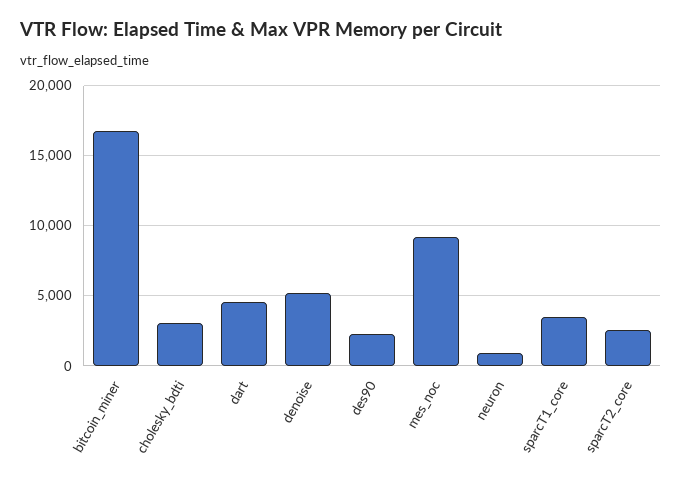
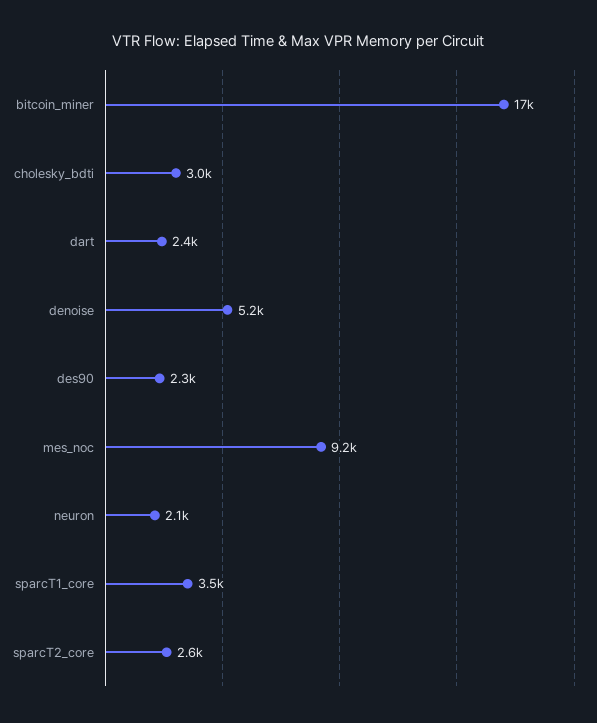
dart: 4500 -> 2400
neuron: 1000 -> 2100

